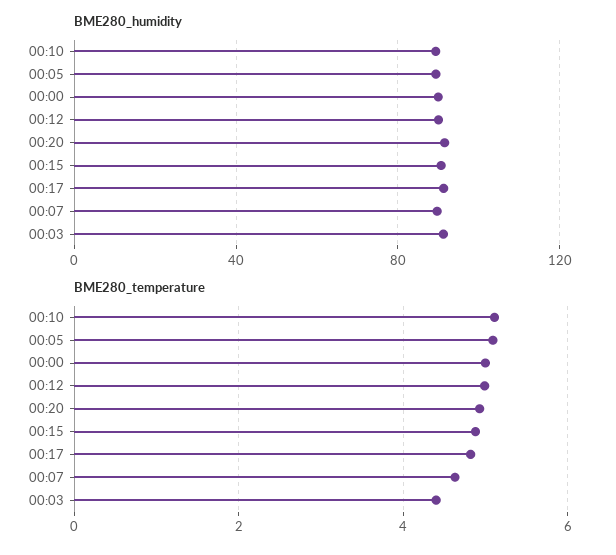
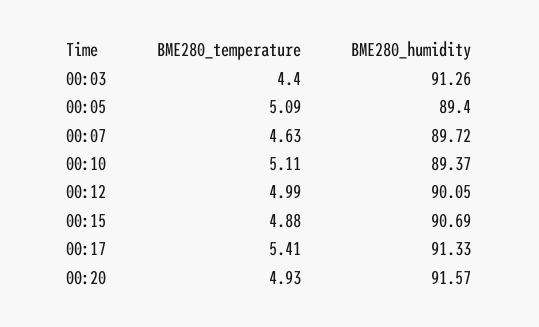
BME280_humidity, 00:00: 90 -> none
BME280_temperature, 00:00: 5 -> none
BME280_temperature, 00:17: 4.8 -> 5.41

